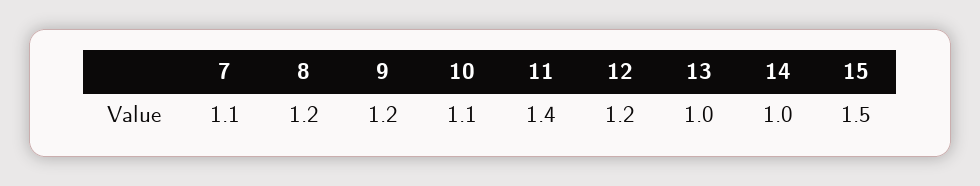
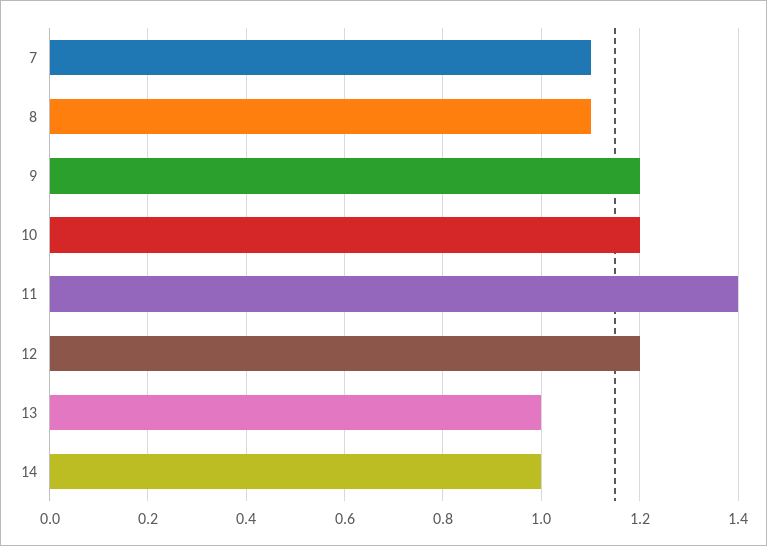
8: 1.2 -> 1.1
10: 1.1 -> 1.2
15: 1.5 -> none

